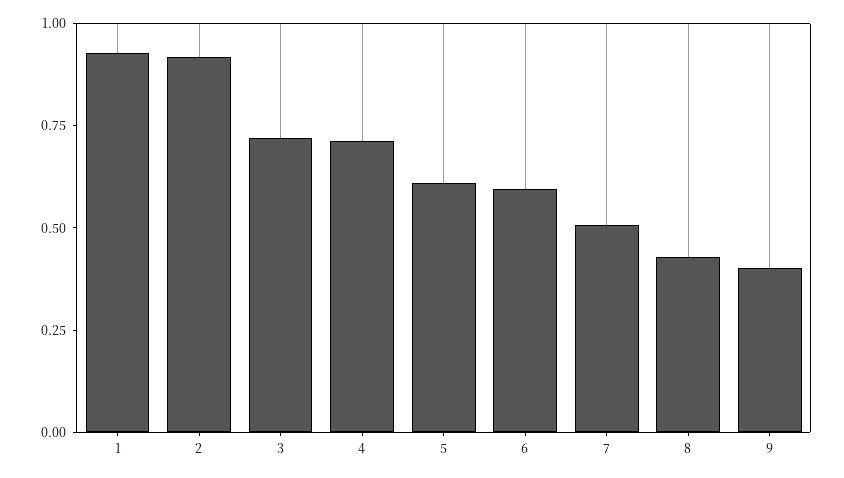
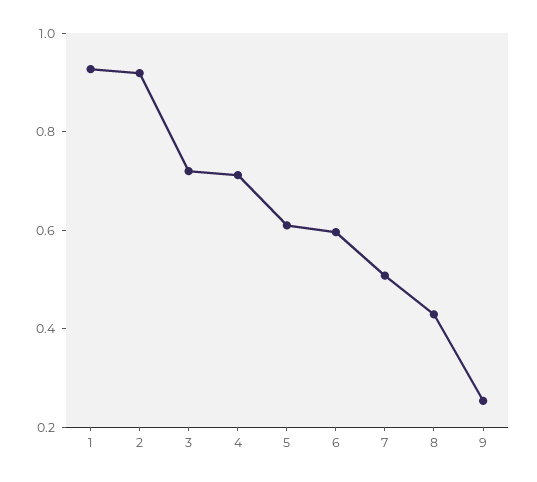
9: 0.4 -> 0.25

